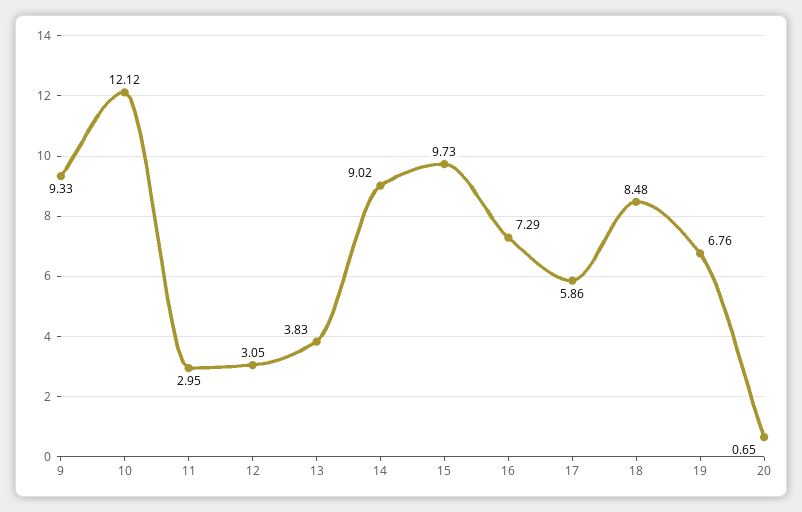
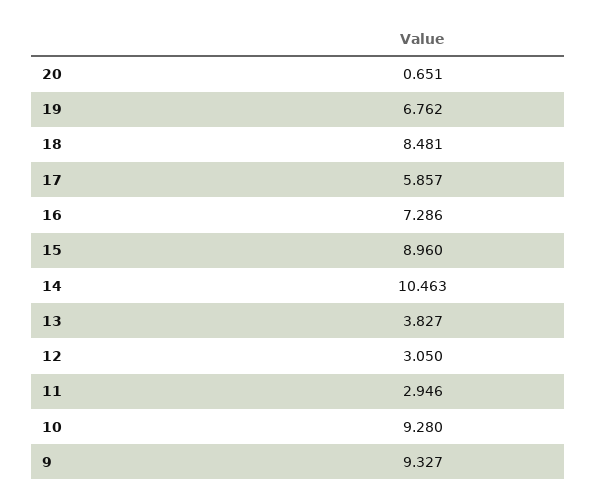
10: 12.12 -> 9.28
14: 9.02 -> 10.463
15: 9.73 -> 8.96

